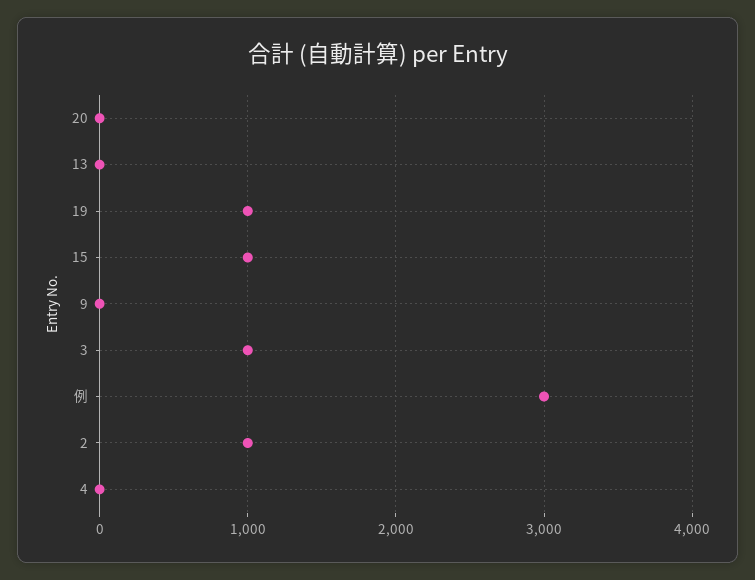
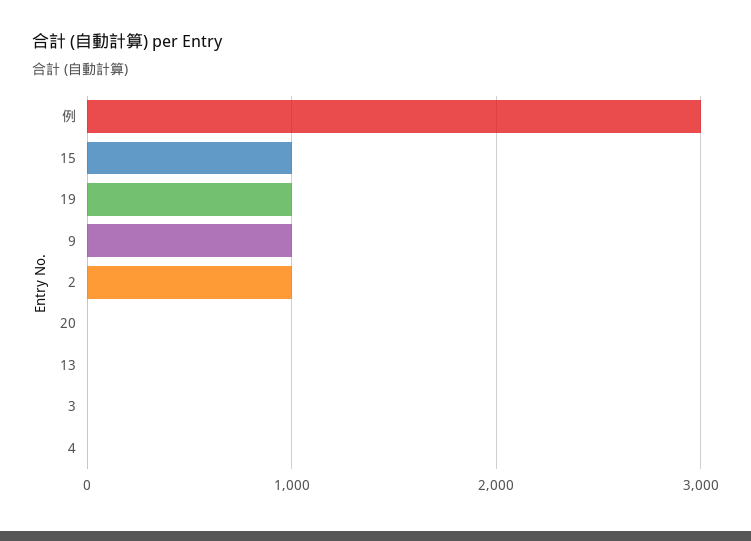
9: 0 -> 1000
3: 1000 -> 0

